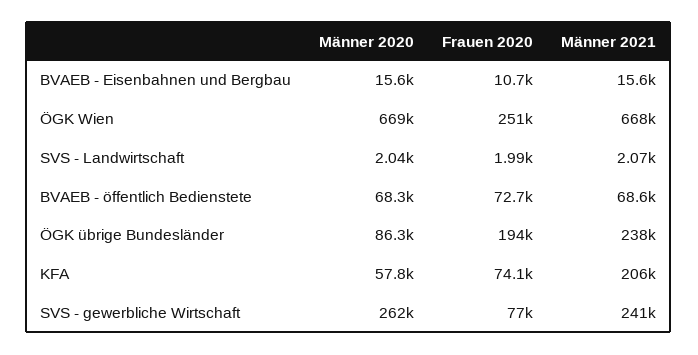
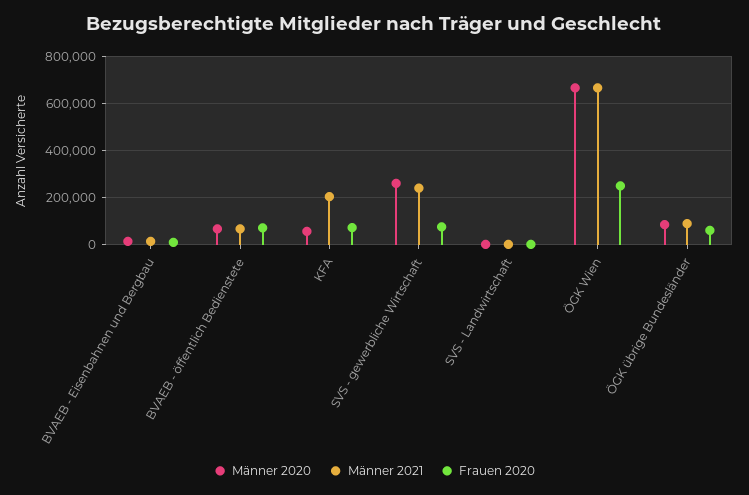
Frauen 2020, ÖGK übrige Bundesländer: 194000 -> 50000
Männer 2021, ÖGK übrige Bundesländer: 238000 -> 100000

